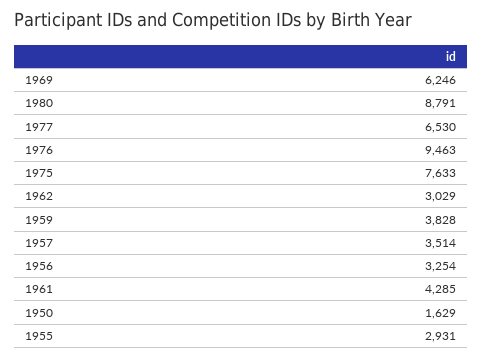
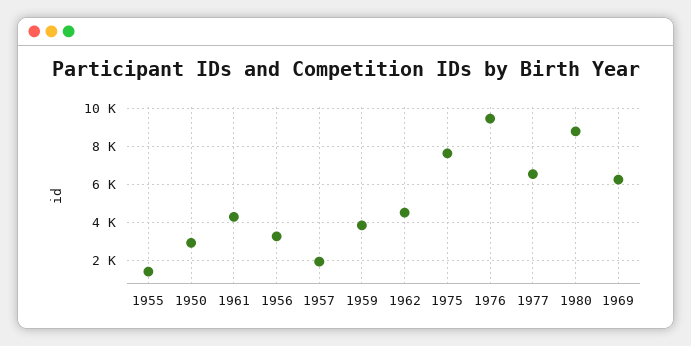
1962: 3029 -> 4500
1957: 3514 -> 2000
1950: 1629 -> 3000
1955: 2931 -> 1500

